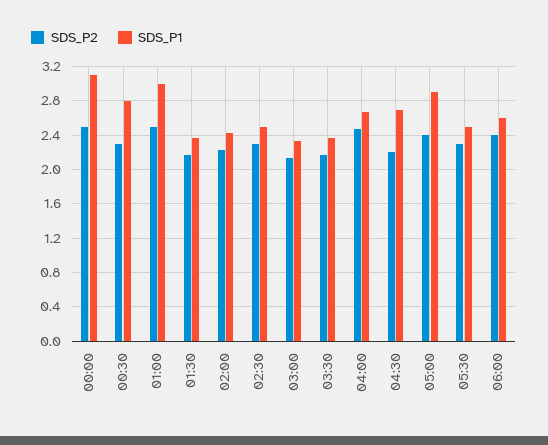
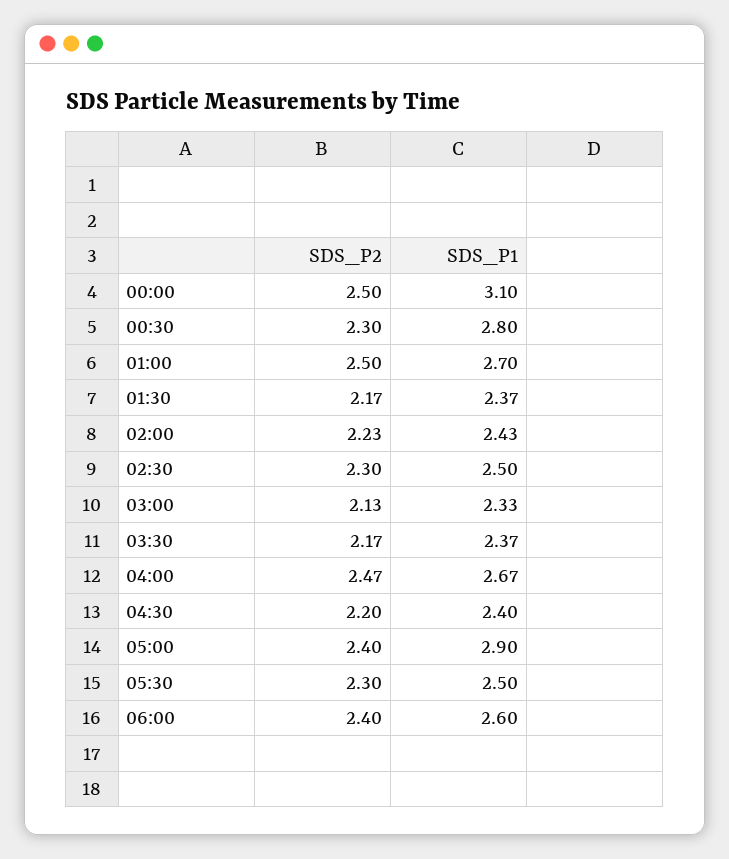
SDS_P1, 01:00: 3 -> 2.7
SDS_P1, 04:30: 2.7 -> 2.4

